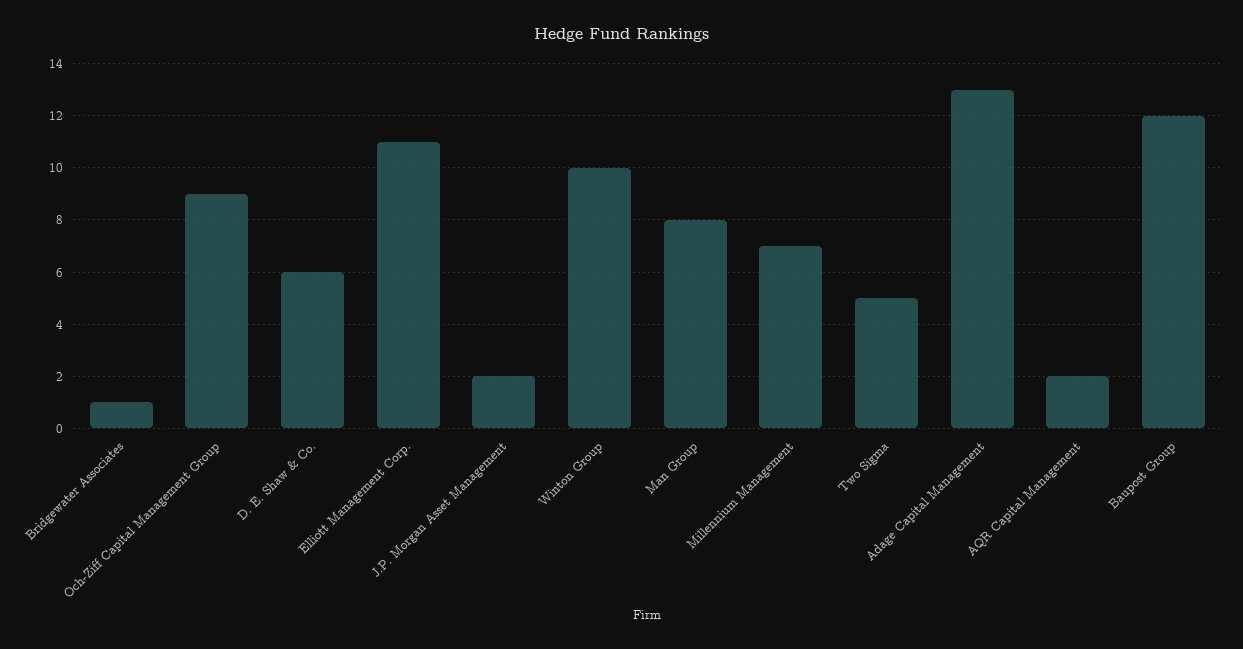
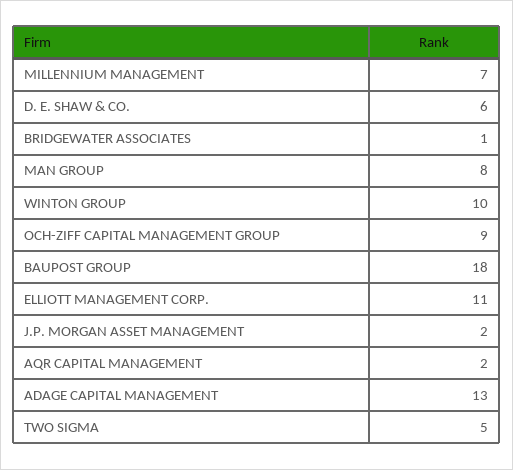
Baupost Group: 12 -> 18

